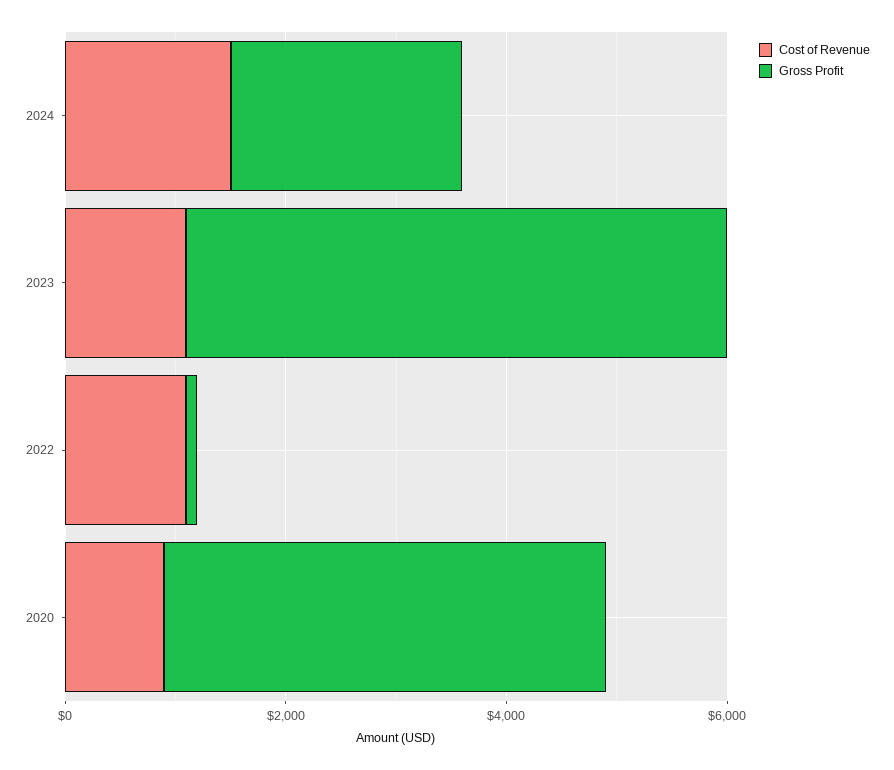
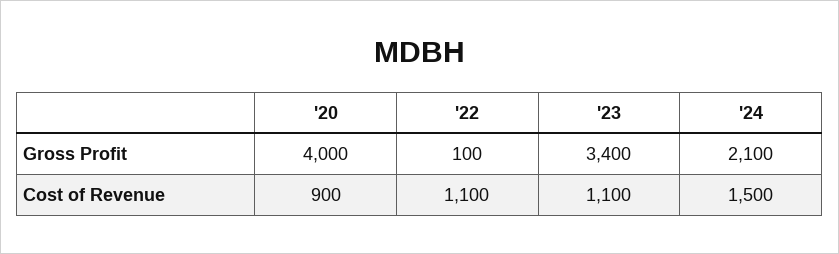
Gross Profit, 2023: 5000 -> 3400

